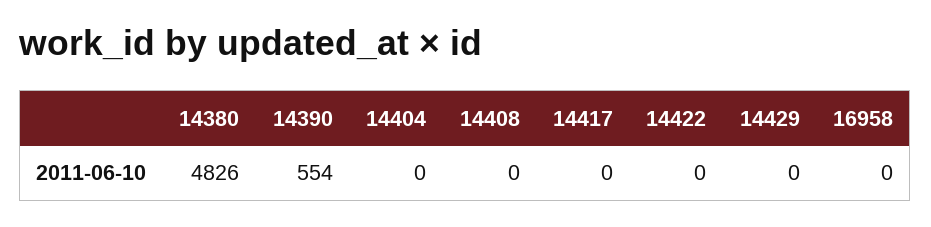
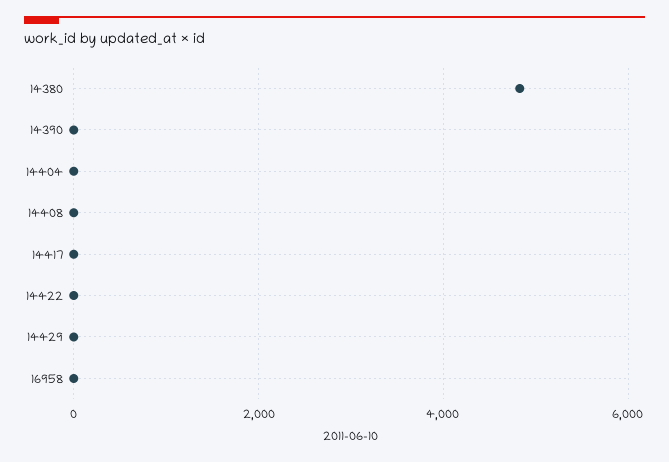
14390: 554 -> 0

